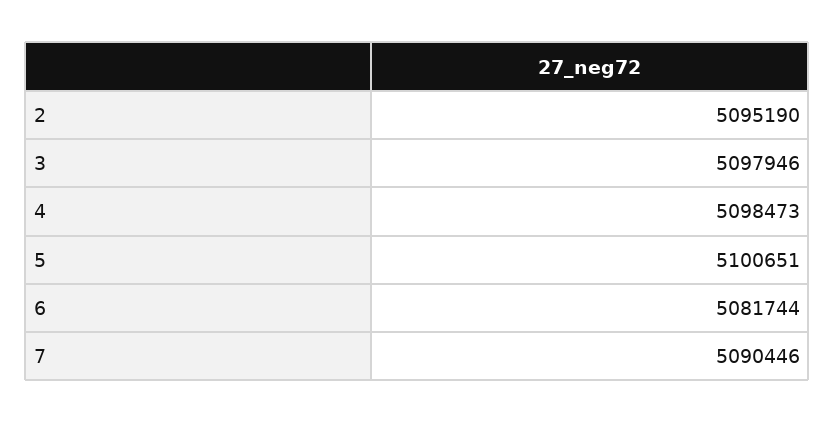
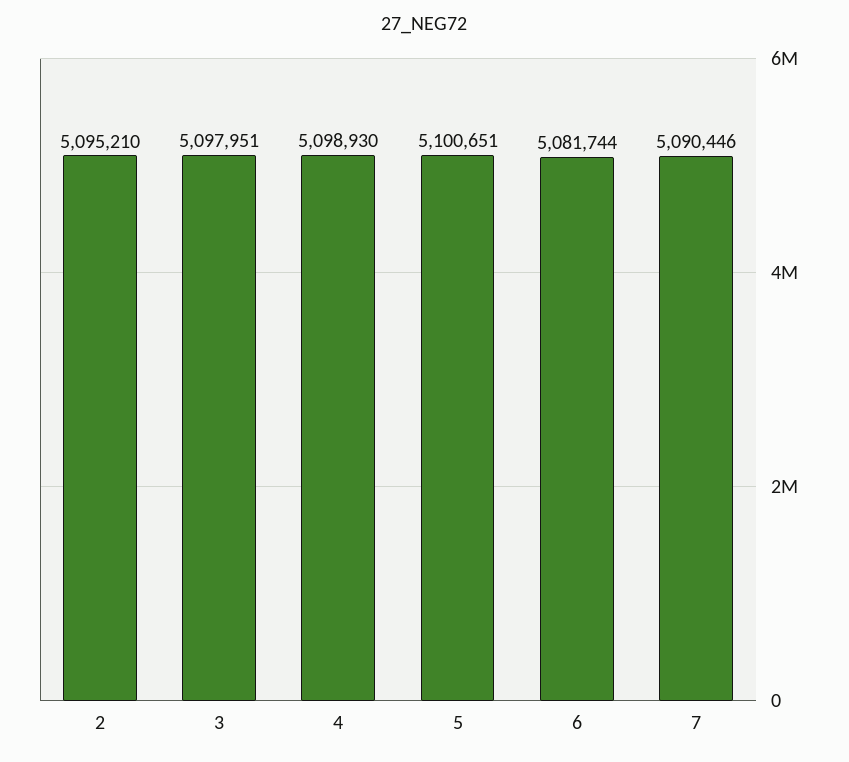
2: 5095190 -> 5095210
3: 5097946 -> 5097951
4: 5098473 -> 5098930

